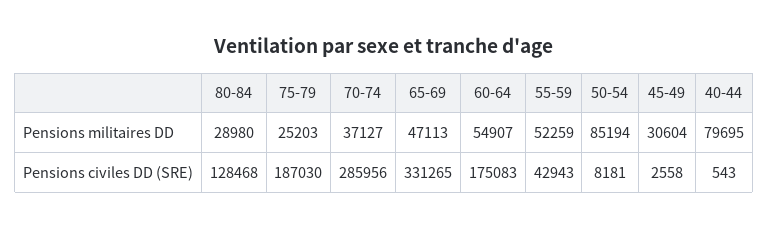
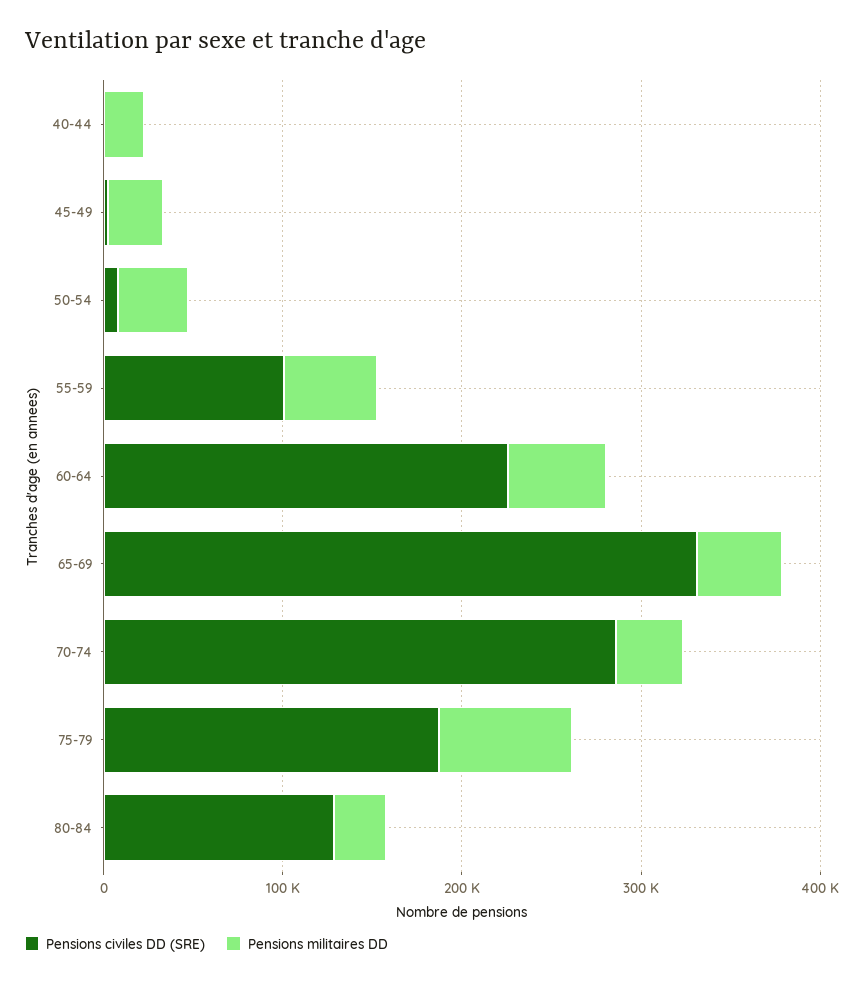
Pensions militaires DD, 75-79: 25203 -> 80000
Pensions militaires DD, 50-54: 85194 -> 40000
Pensions militaires DD, 40-44: 79695 -> 20000
Pensions civiles DD (SRE), 60-64: 175083 -> 220000
Pensions civiles DD (SRE), 55-59: 42943 -> 100000

